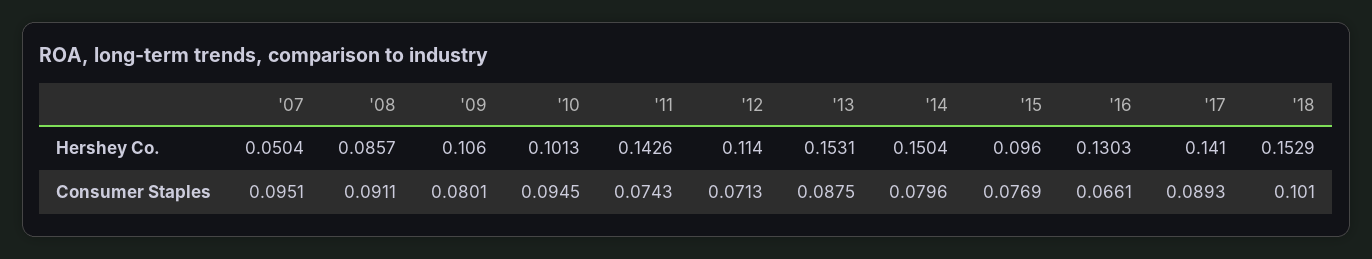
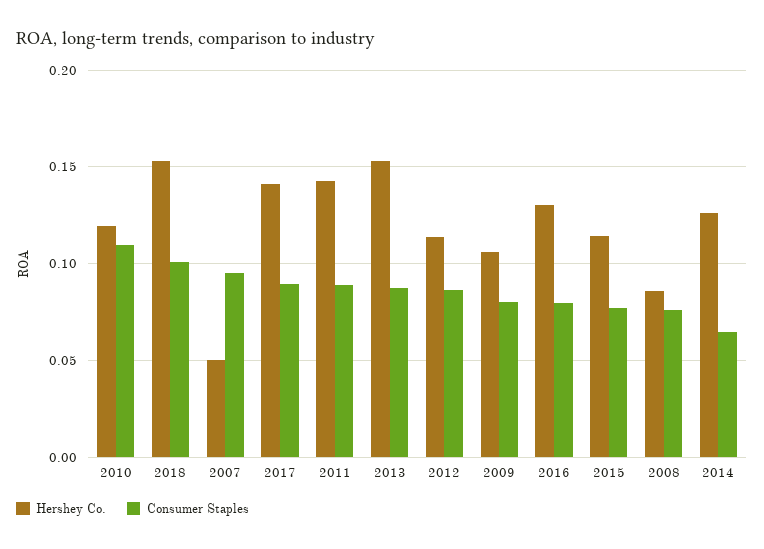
Hershey Co., '10: 0.1013 -> 0.12
Hershey Co., '14: 0.1504 -> 0.125
Hershey Co., '15: 0.096 -> 0.115
Consumer Staples, '08: 0.0911 -> 0.075
Consumer Staples, '10: 0.0945 -> 0.11
Consumer Staples, '11: 0.0743 -> 0.09
Consumer Staples, '12: 0.0713 -> 0.085
Consumer Staples, '14: 0.0796 -> 0.065
Consumer Staples, '16: 0.0661 -> 0.08

